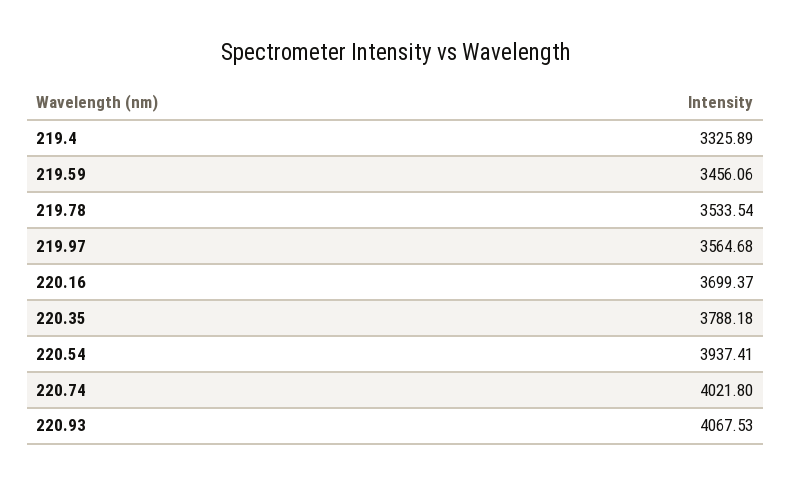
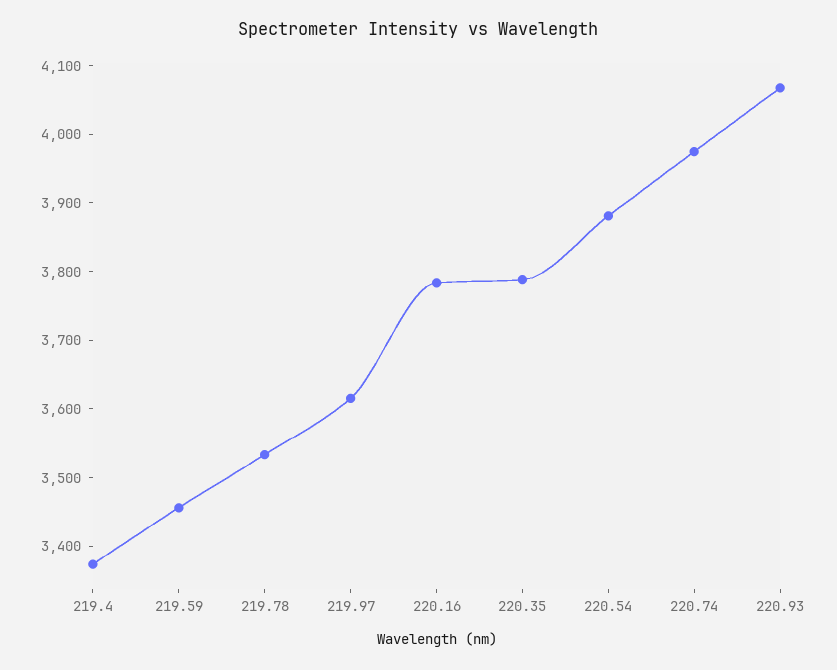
219.4: 3325.89 -> 3380
219.97: 3564.68 -> 3620
220.16: 3699.37 -> 3780
220.54: 3937.41 -> 3880
220.74: 4021.8 -> 3980

